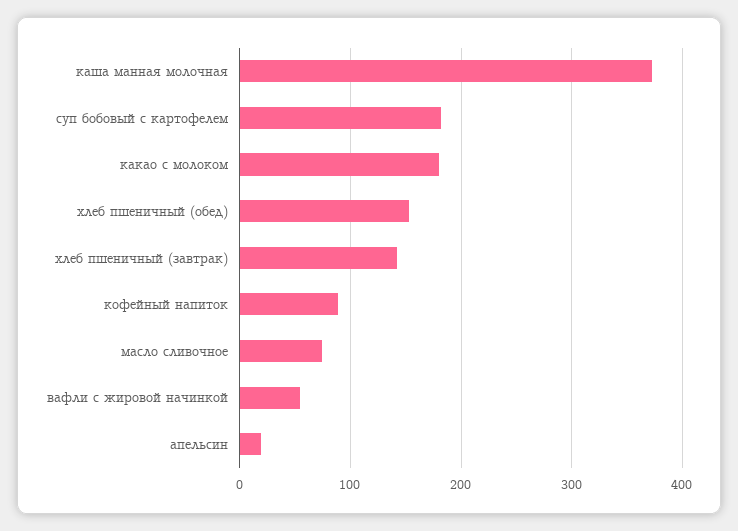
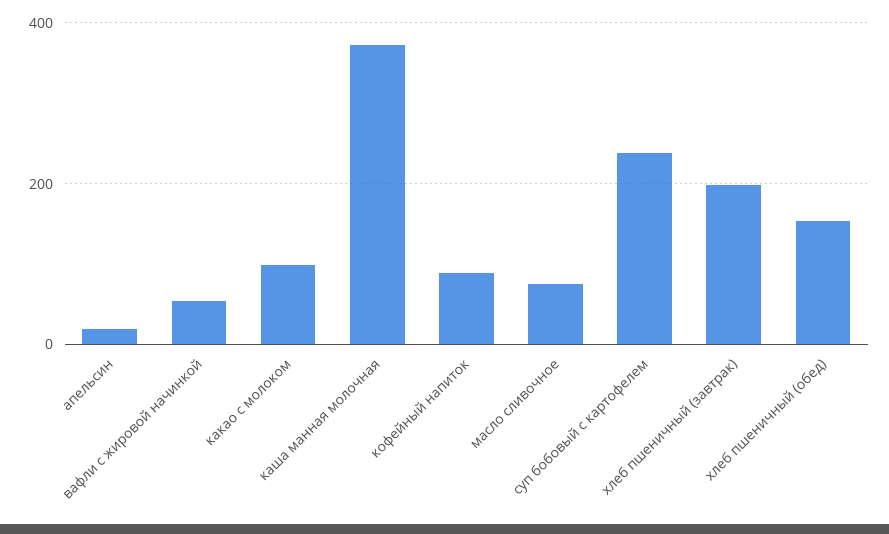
суп бобовый с картофелем: 180 -> 240
какао с молоком: 180 -> 100
хлеб пшеничный (завтрак): 140 -> 200

